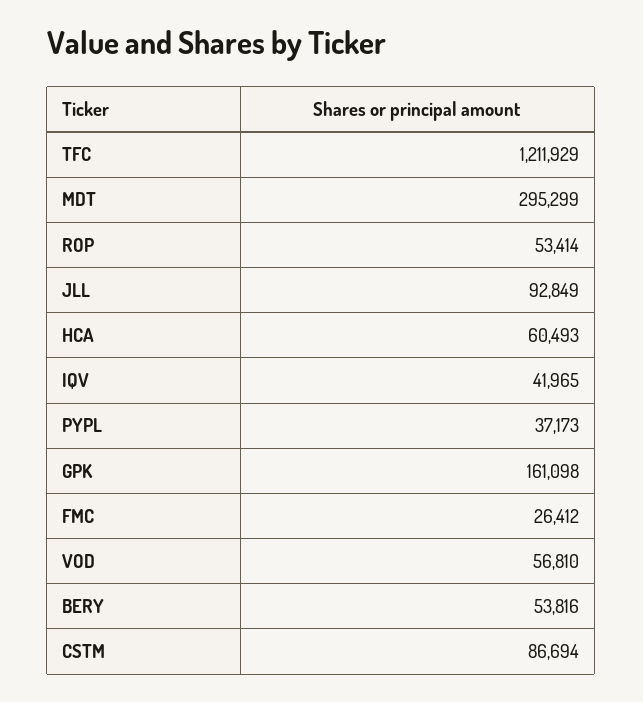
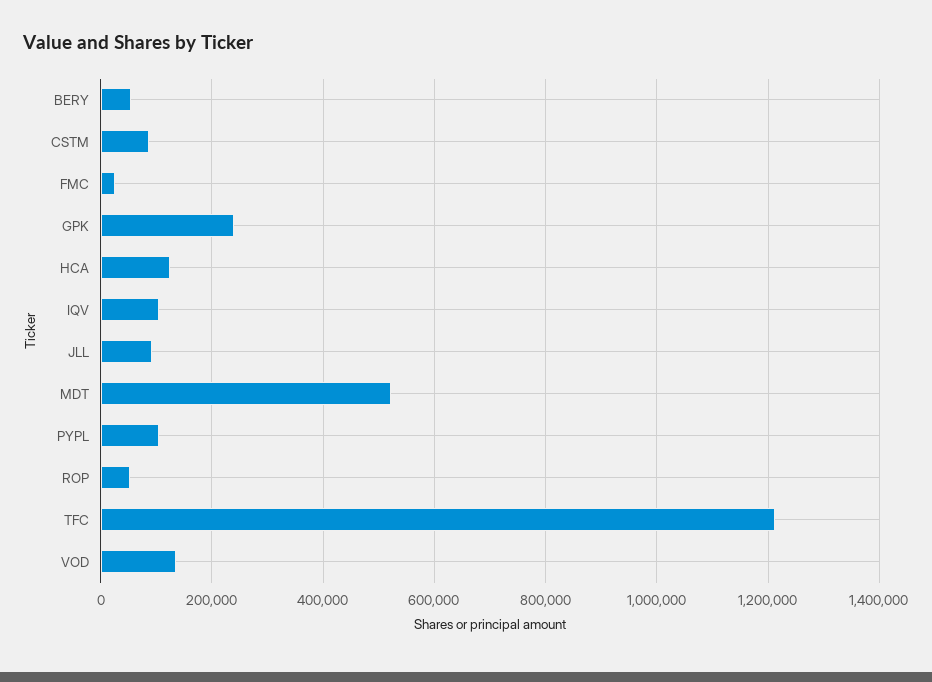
MDT: 295299 -> 520000
HCA: 60493 -> 120000
IQV: 41965 -> 100000
PYPL: 37173 -> 100000
GPK: 161098 -> 240000
VOD: 56810 -> 140000

